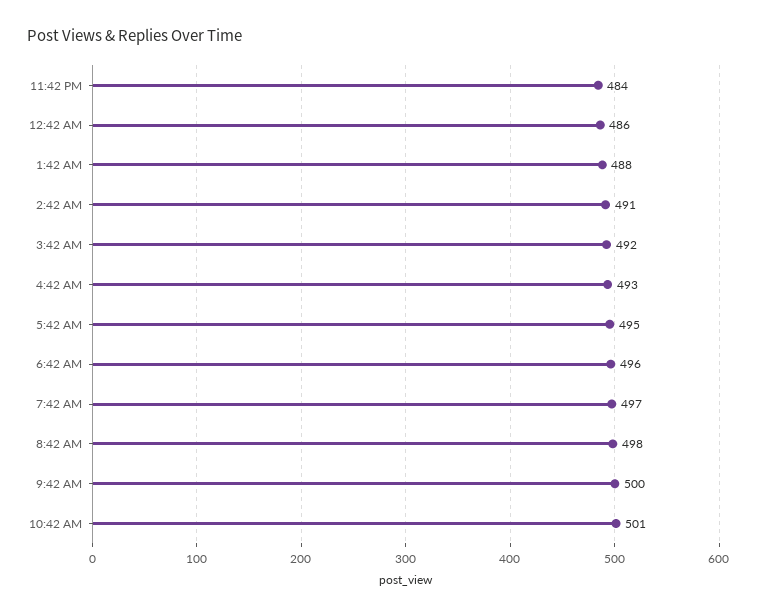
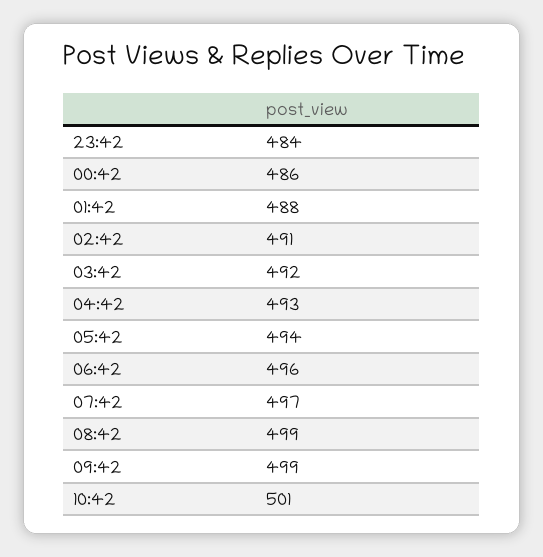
5:42 AM: 495 -> 494
8:42 AM: 498 -> 499
9:42 AM: 500 -> 499

